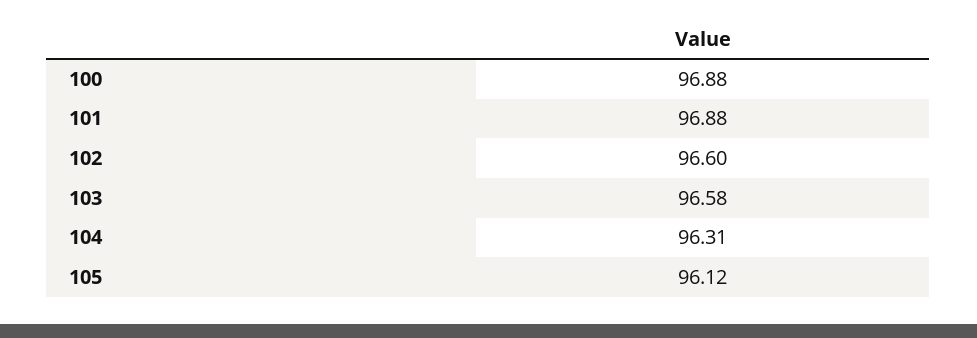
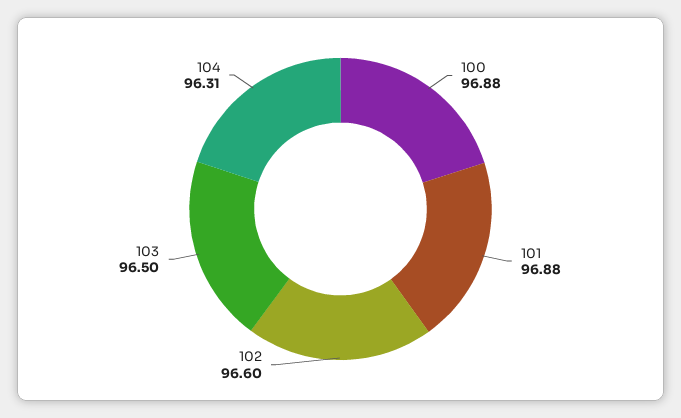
103: 96.58 -> 96.5
105: 96.12 -> none

